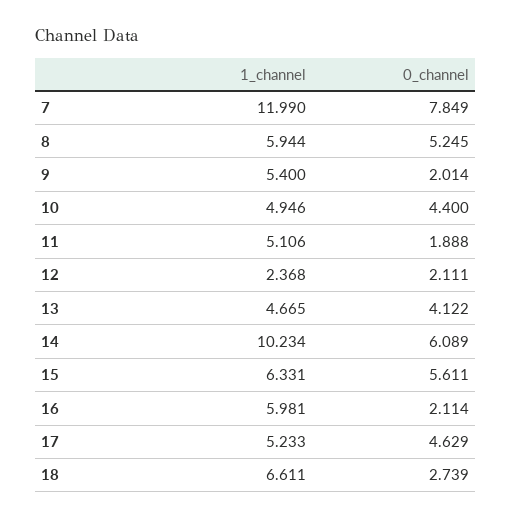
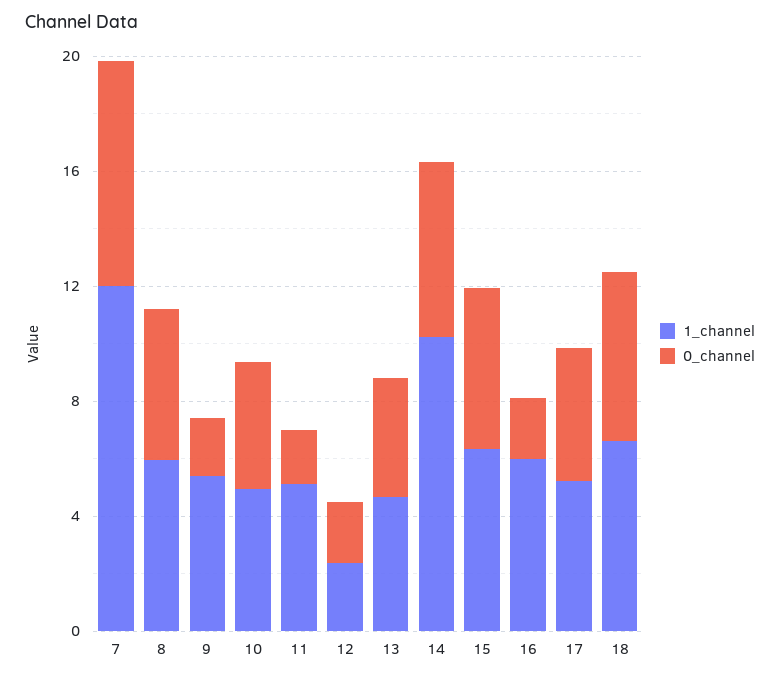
0_channel, 18: 2.739 -> 6

